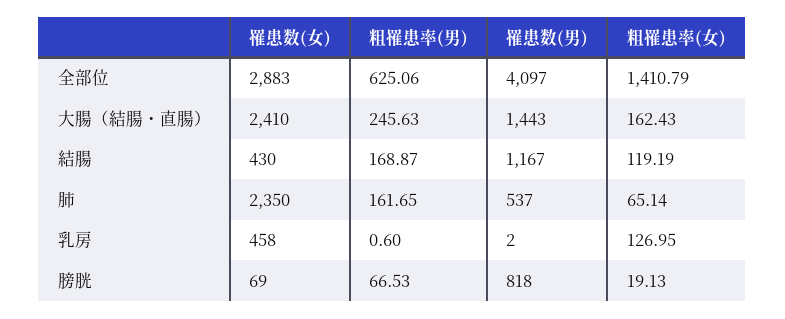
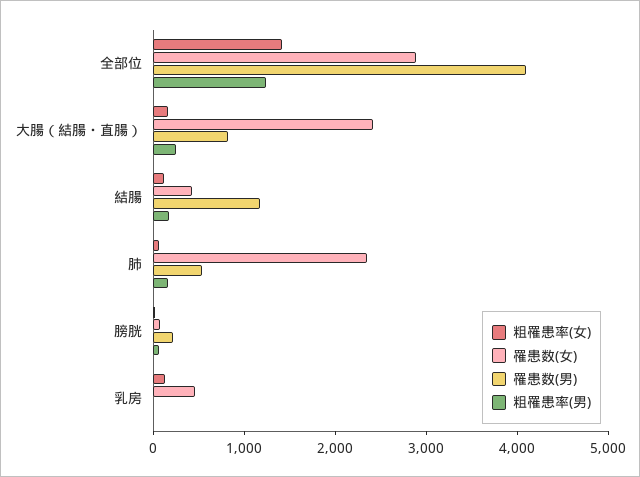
粗罹患率(男), 全部位: 625.06 -> 1200
罹患数(男), 大腸（結腸・直腸）: 1443 -> 800
罹患数(男), 膀胱: 818 -> 200

